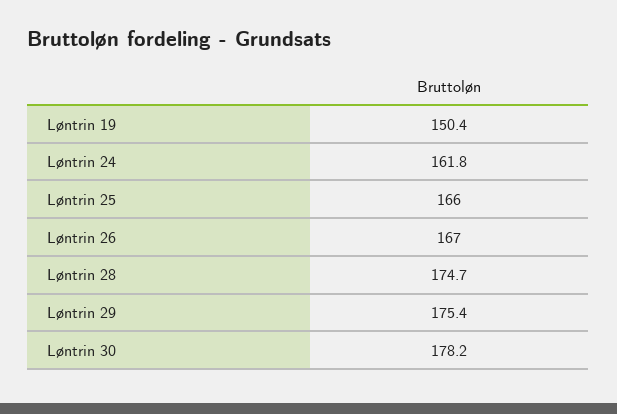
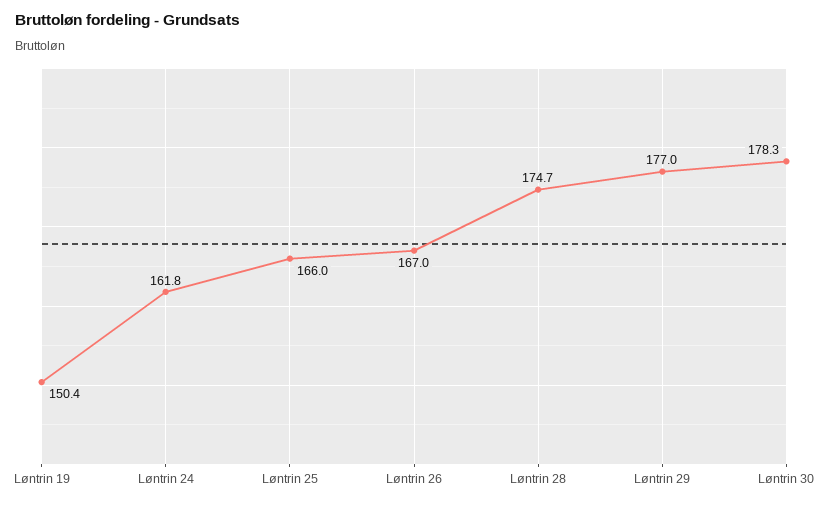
Løntrin 29: 175.4 -> 177
Løntrin 30: 178.2 -> 178.3

